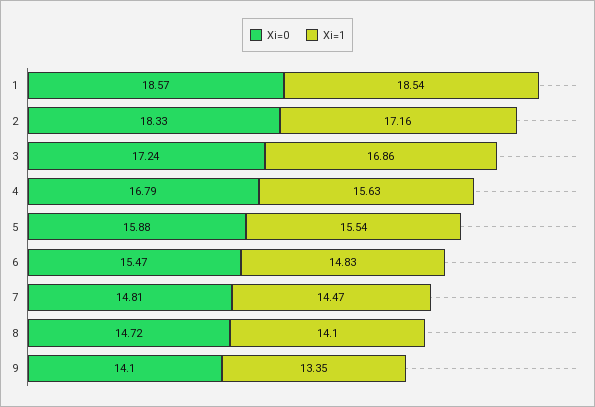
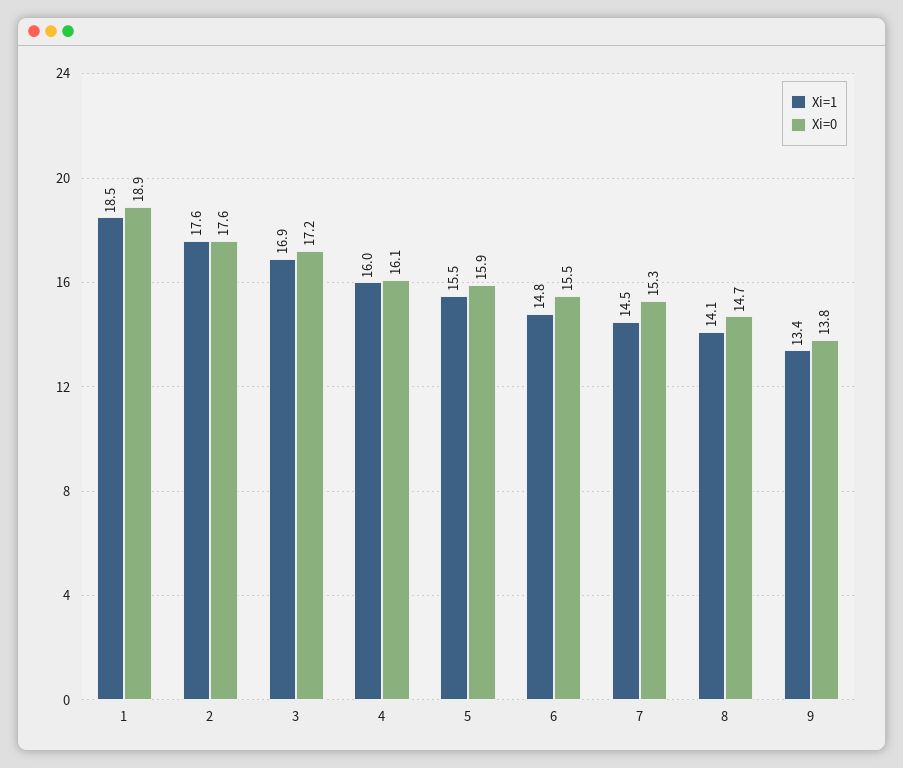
Xi=0, 1: 18.57 -> 18.9
Xi=0, 2: 18.33 -> 17.6
Xi=1, 2: 17.16 -> 17.6
Xi=0, 4: 16.79 -> 16.1
Xi=1, 4: 15.63 -> 16
Xi=0, 7: 14.81 -> 15.3
Xi=0, 9: 14.1 -> 13.8

